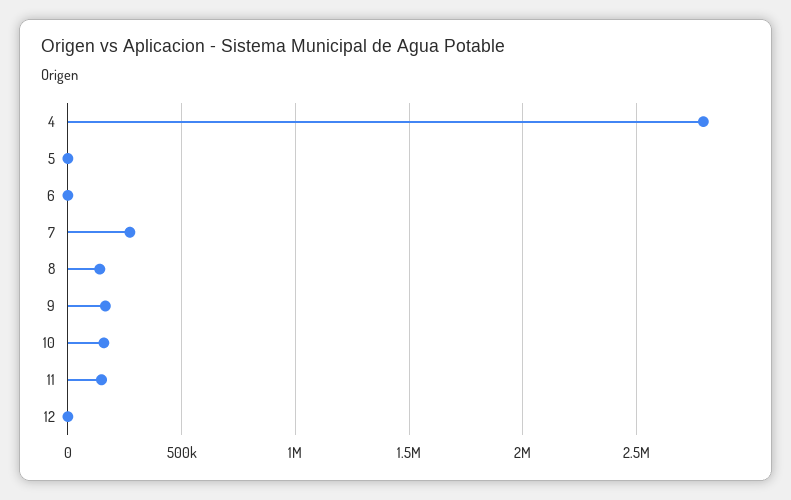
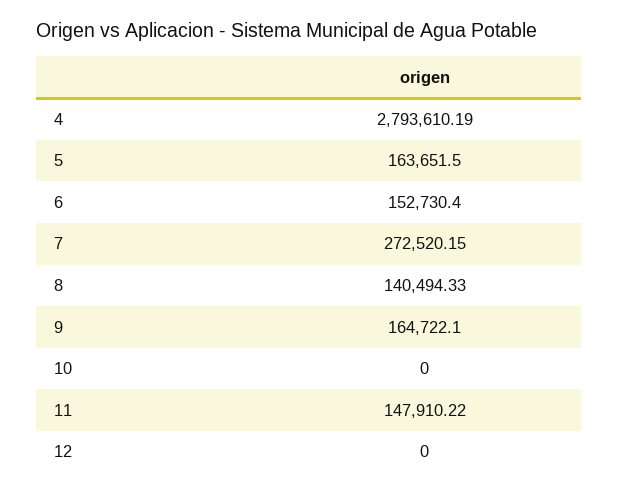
5: 0 -> 163651.5
6: 0 -> 152730.4
10: 150000 -> 0

